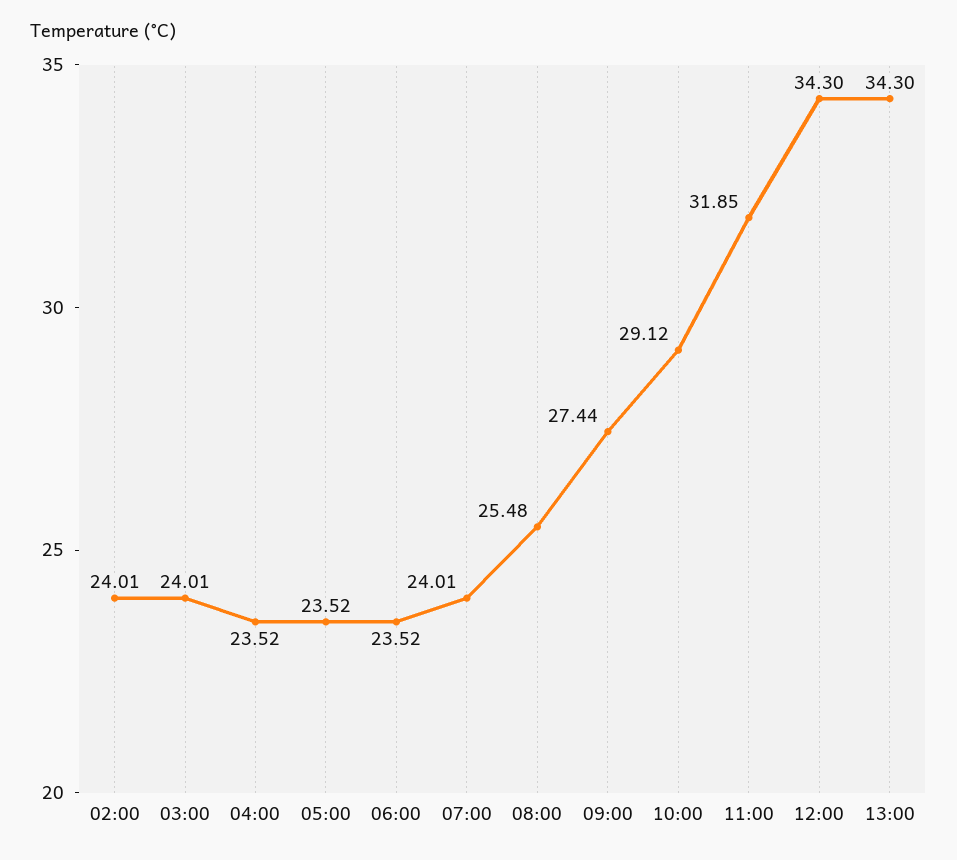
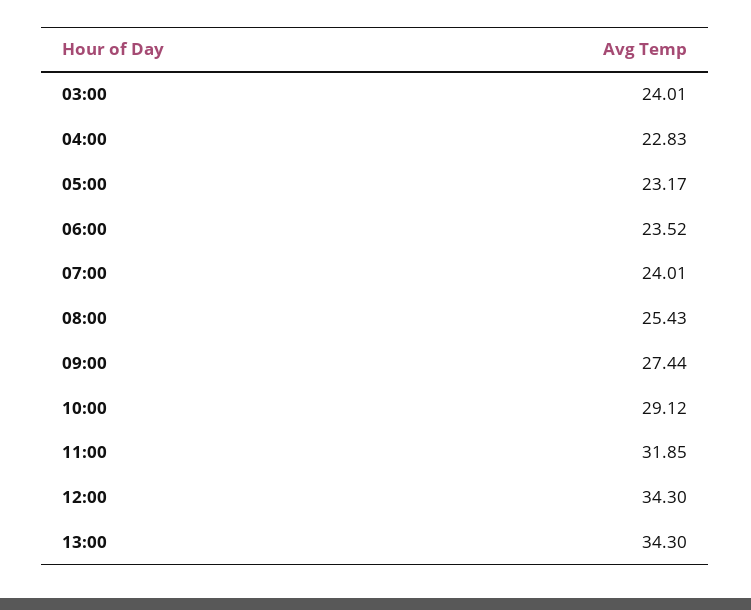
02:00: 24.01 -> none
04:00: 23.52 -> 22.83
05:00: 23.52 -> 23.17
08:00: 25.48 -> 25.43

